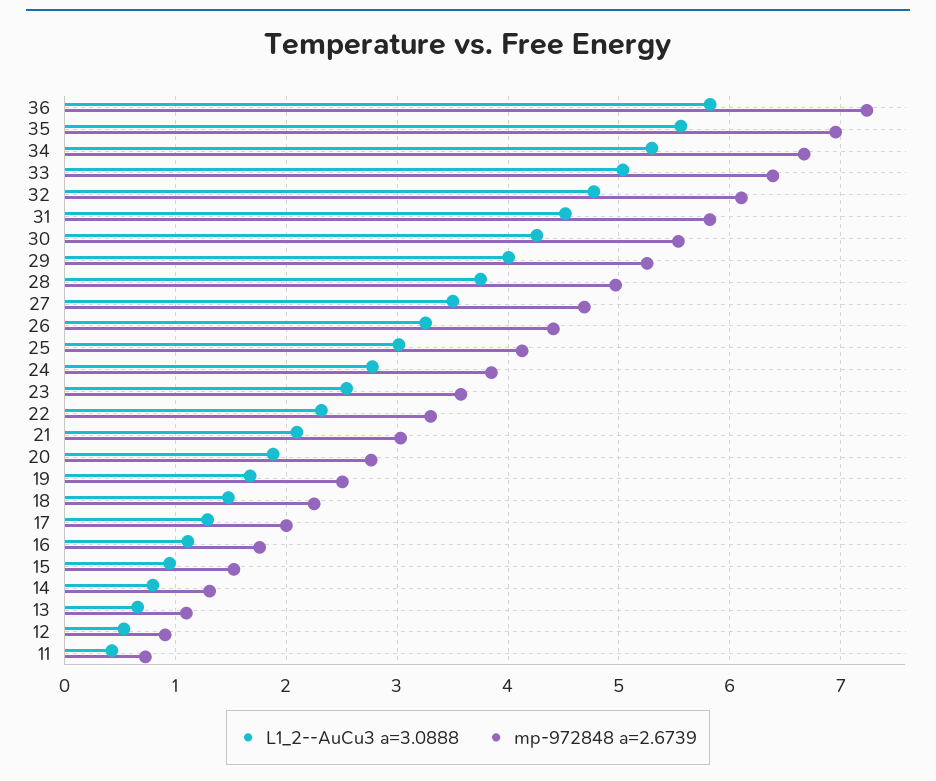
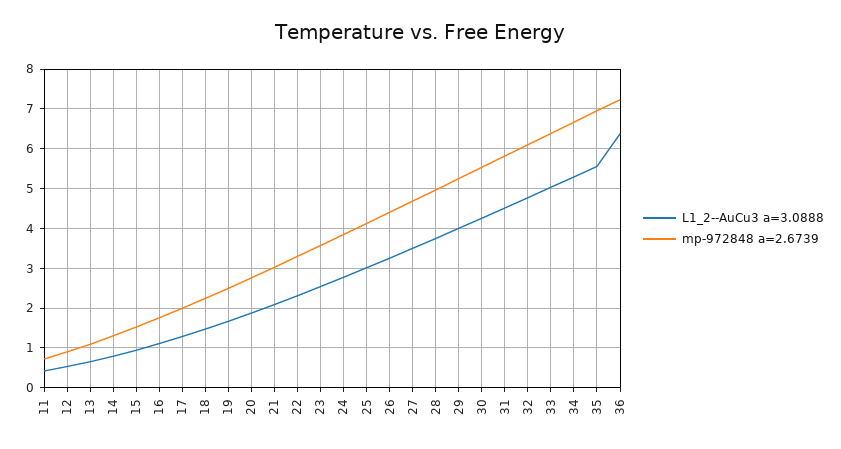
L1_2--AuCu3 a=3.0888, 36: 5.8 -> 6.4

